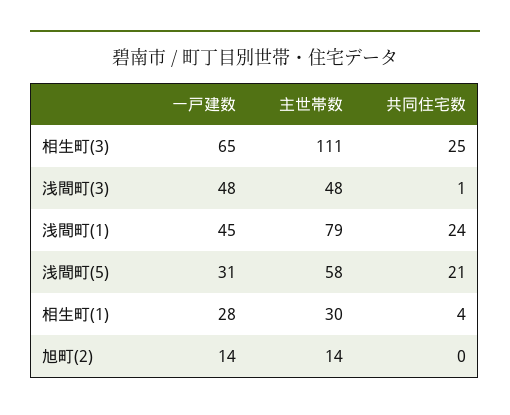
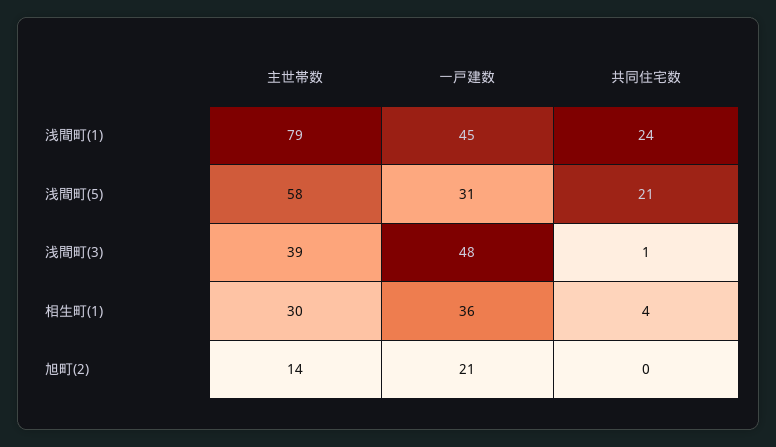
一戸建数, 相生町(3): 65 -> none
主世帯数, 相生町(3): 111 -> none
共同住宅数, 相生町(3): 25 -> none
主世帯数, 浅間町(3): 48 -> 39
一戸建数, 相生町(1): 28 -> 36
一戸建数, 旭町(2): 14 -> 21

